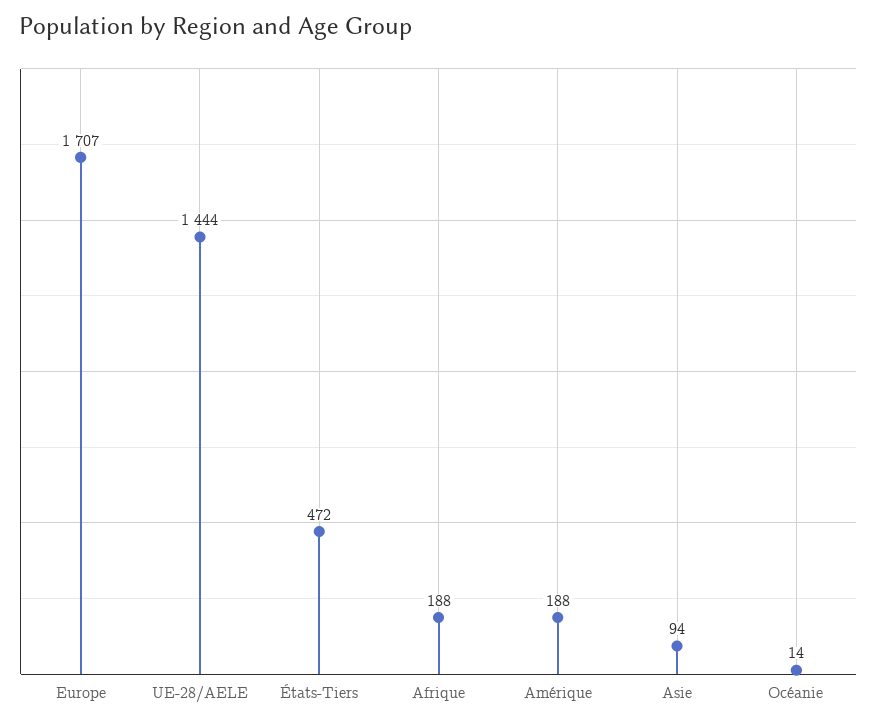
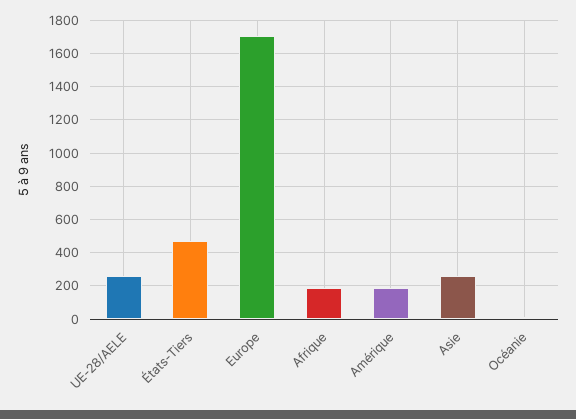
UE-28/AELE: 1444 -> 250
Asie: 94 -> 250

